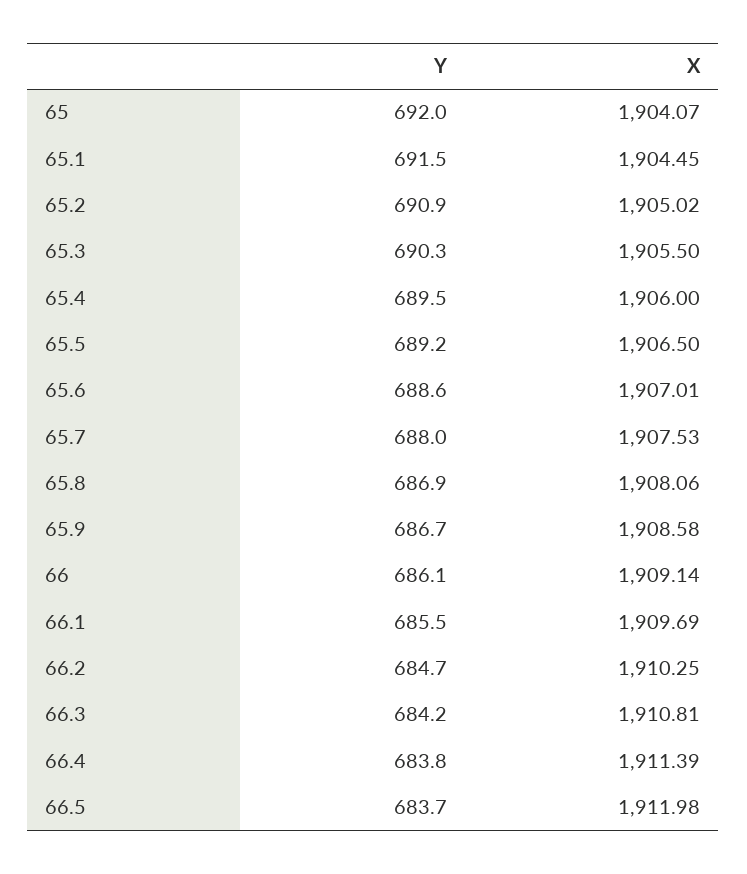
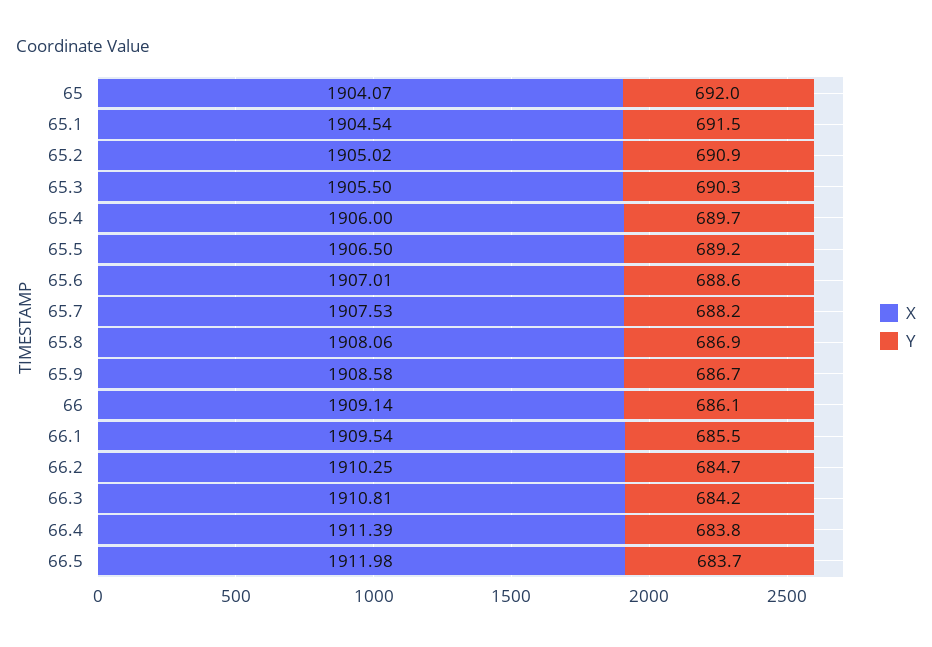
X, 65.1: 1904.45 -> 1904.54
Y, 65.4: 689.5 -> 689.7
Y, 65.7: 688 -> 688.2
X, 66.1: 1909.69 -> 1909.54

